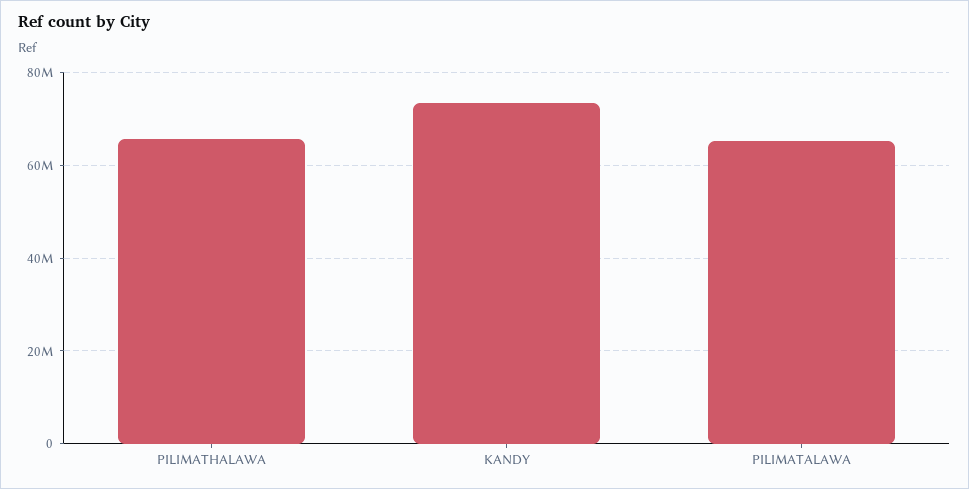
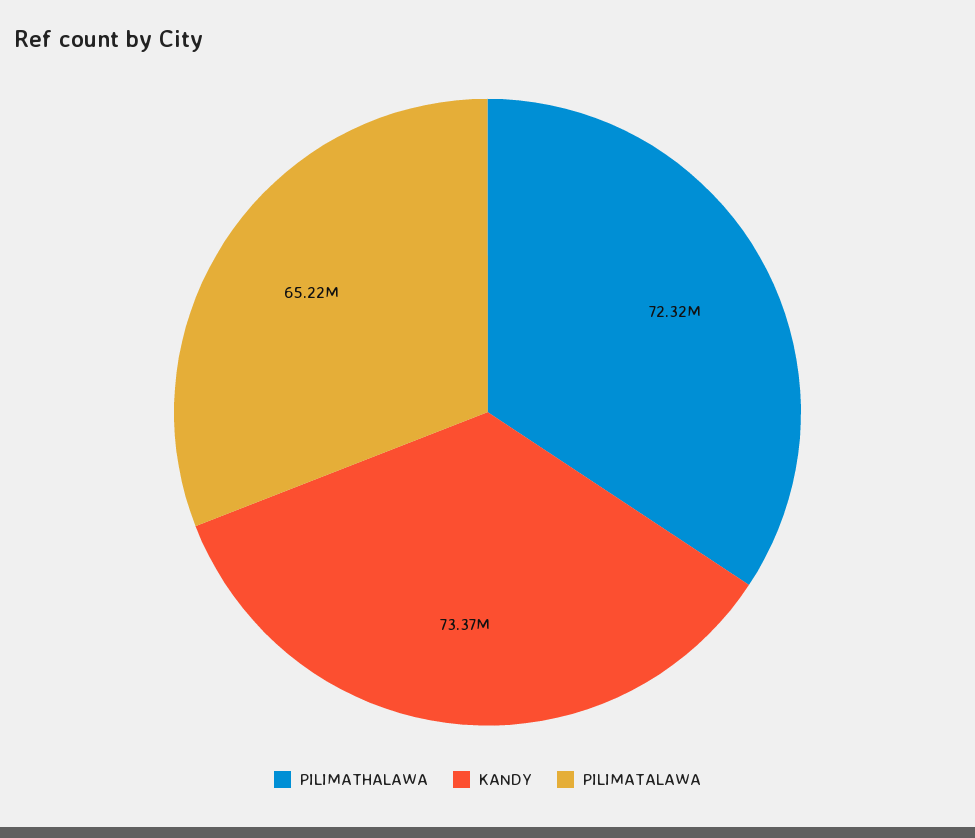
PILIMATHALAWA: 66000000 -> 72320000

